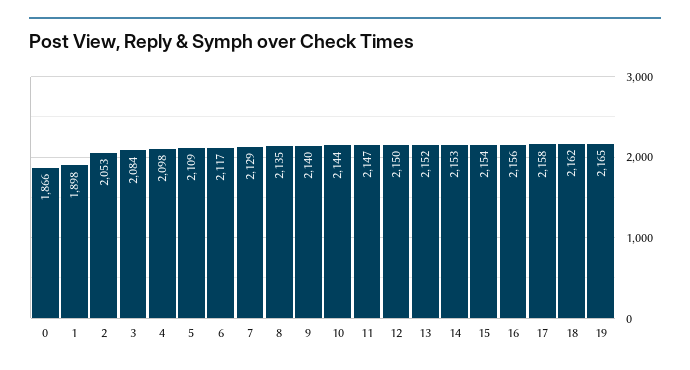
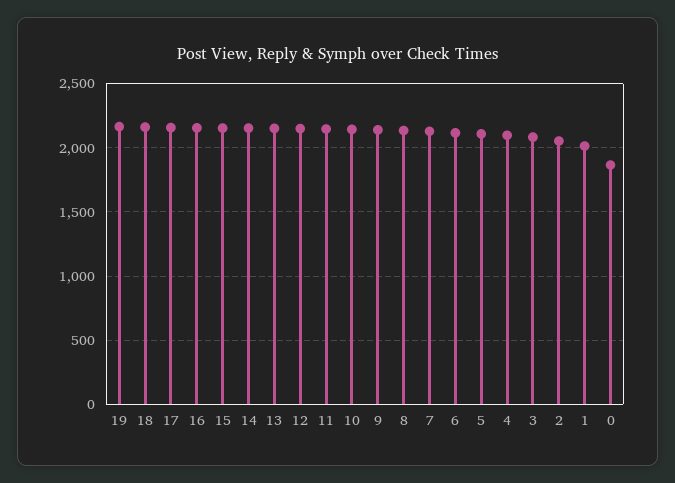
1: 1898 -> 2000

